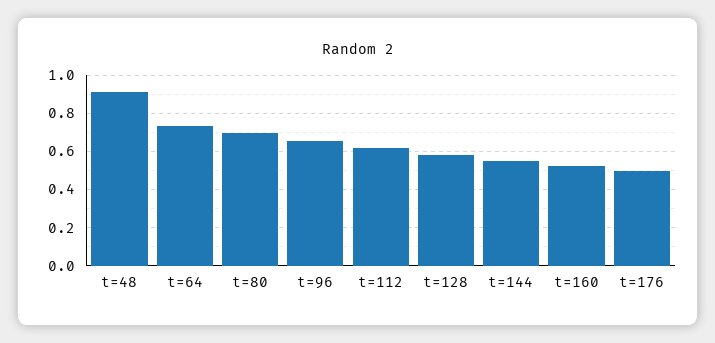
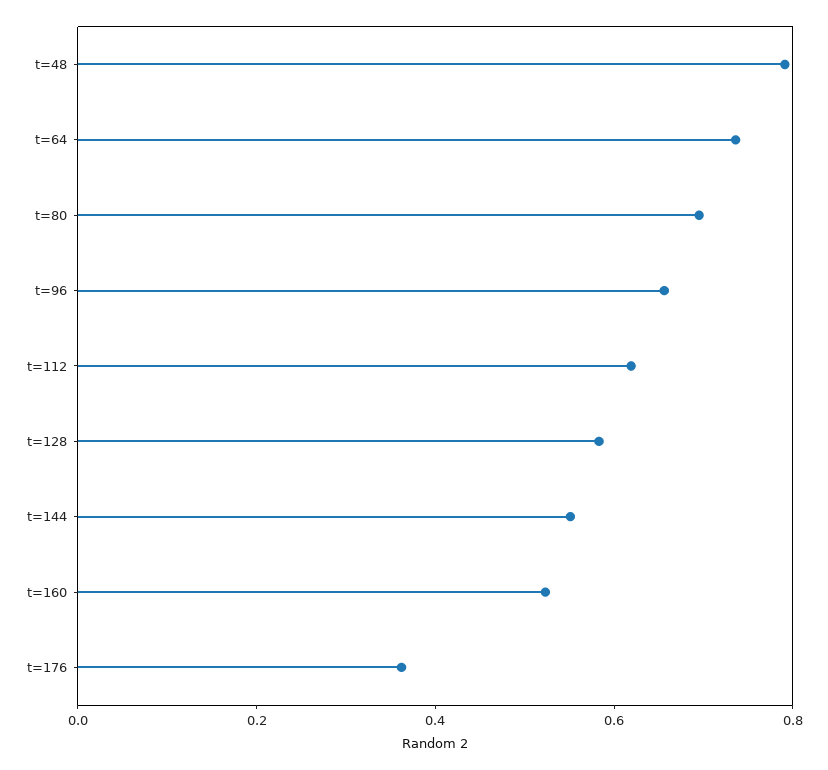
t=48: 0.9 -> 0.8
t=176: 0.5 -> 0.35

